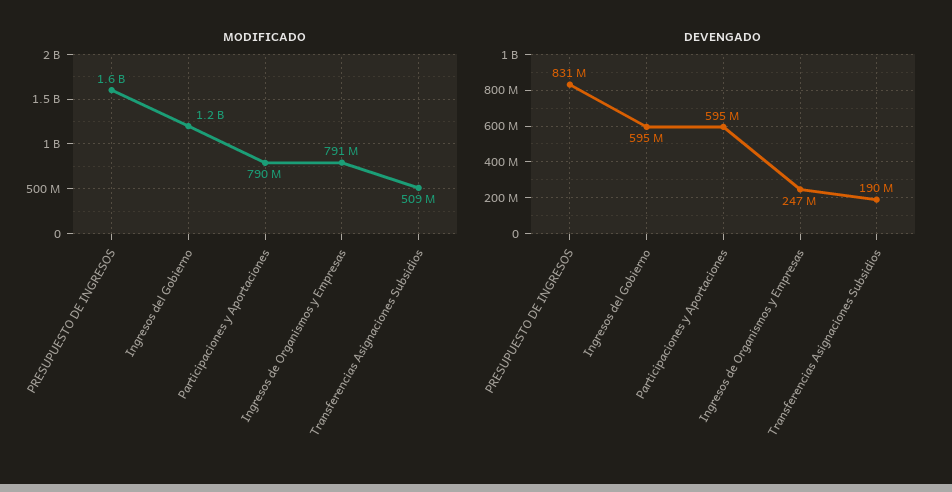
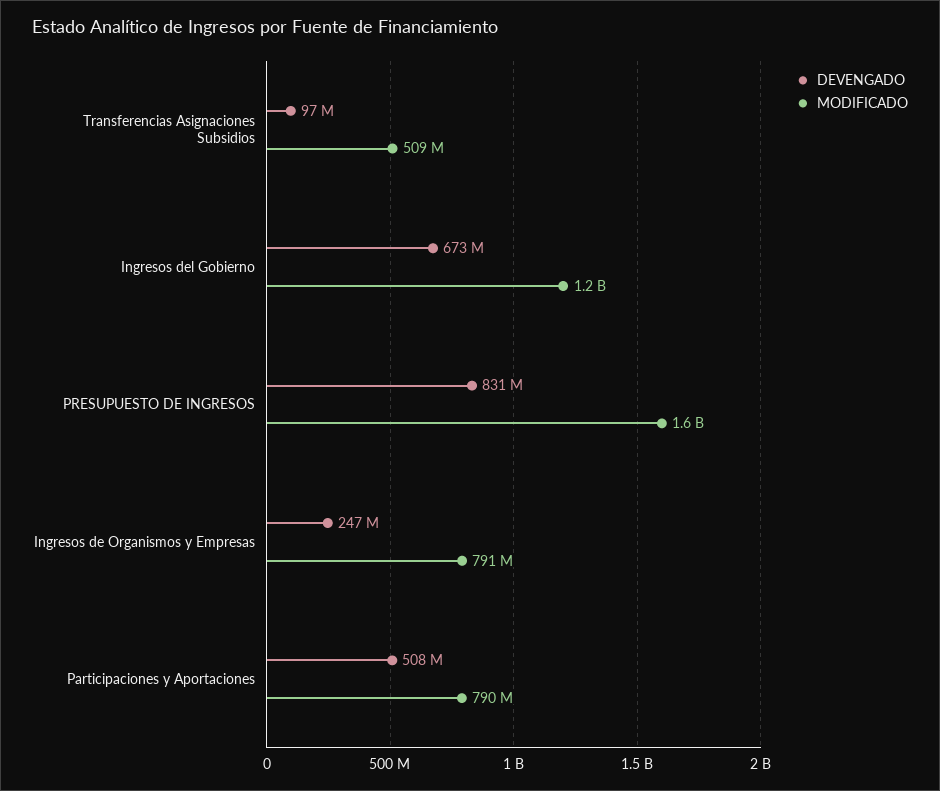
DEVENGADO, Ingresos del Gobierno: 595000000 -> 673000000
DEVENGADO, Participaciones y Aportaciones: 595000000 -> 508000000
DEVENGADO, Transferencias Asignaciones Subsidios: 190000000 -> 97000000

